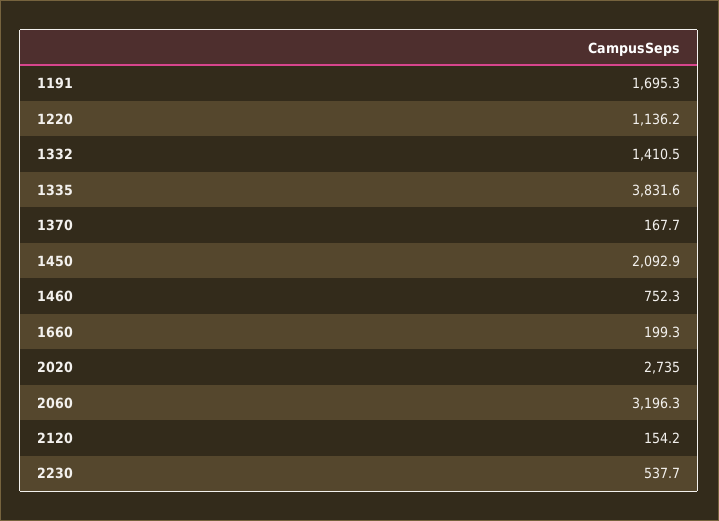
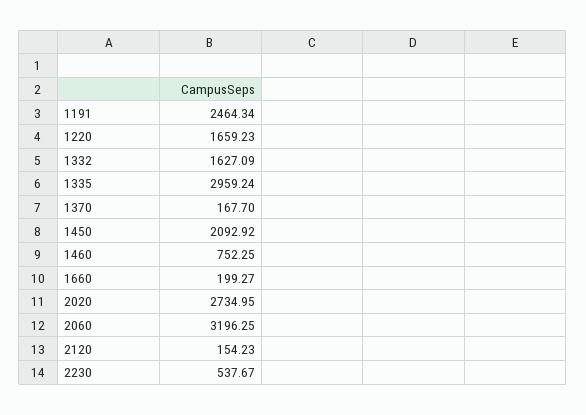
1191: 1695.3 -> 2464.34
1220: 1136.2 -> 1659.23
1332: 1410.5 -> 1627.09
1335: 3831.6 -> 2959.24

